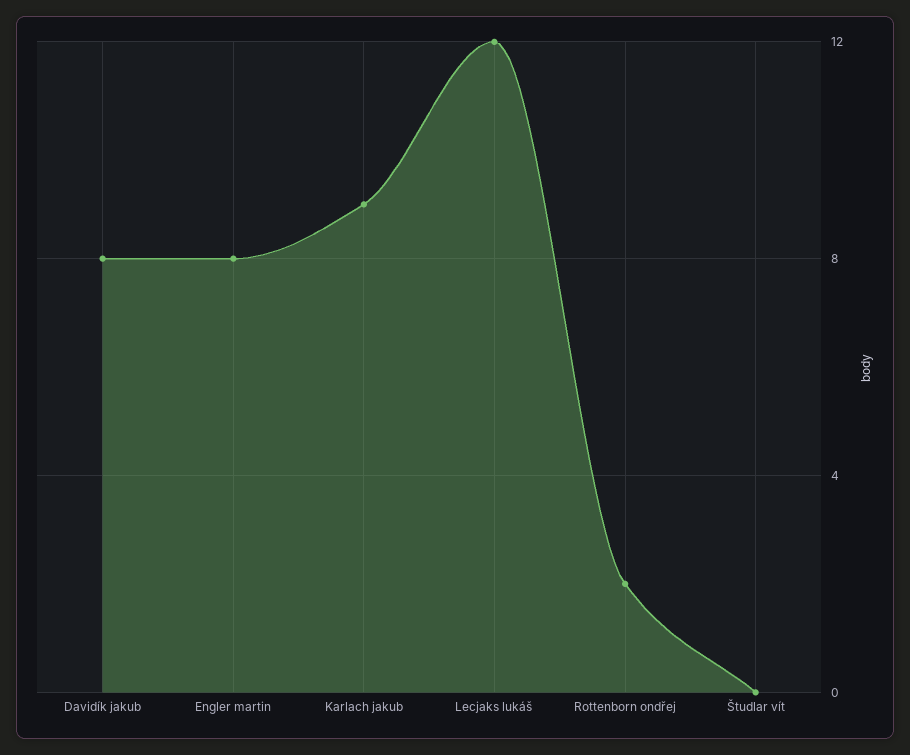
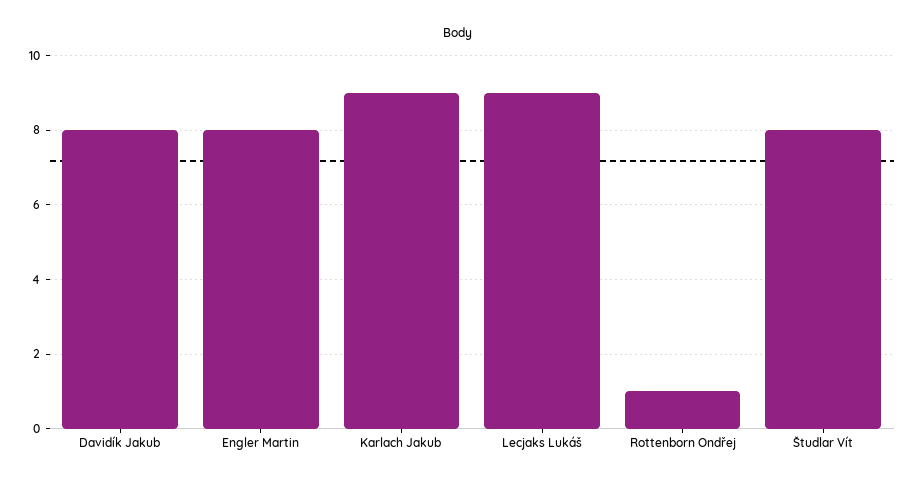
Lecjaks lukáš: 12 -> 9
Rottenborn ondřej: 2 -> 1
Študlar vít: 0 -> 8

